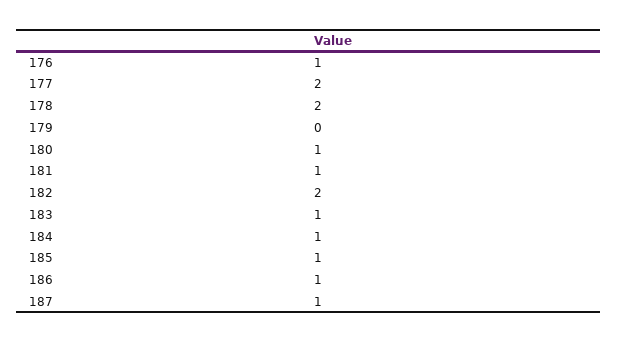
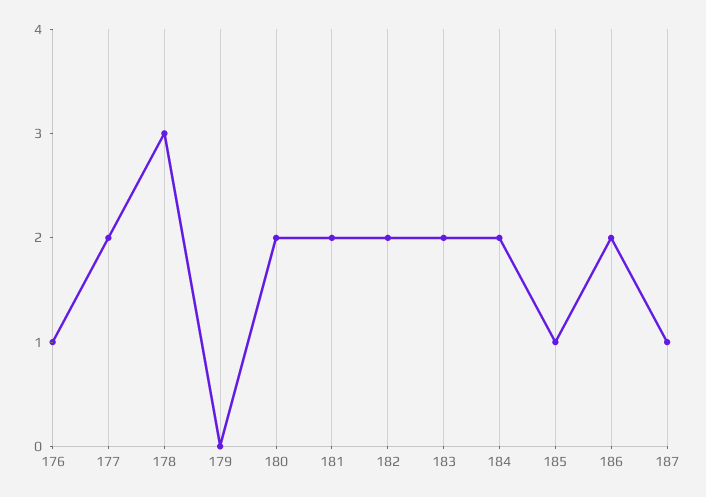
178: 2 -> 3
180: 1 -> 2
181: 1 -> 2
183: 1 -> 2
184: 1 -> 2
186: 1 -> 2

